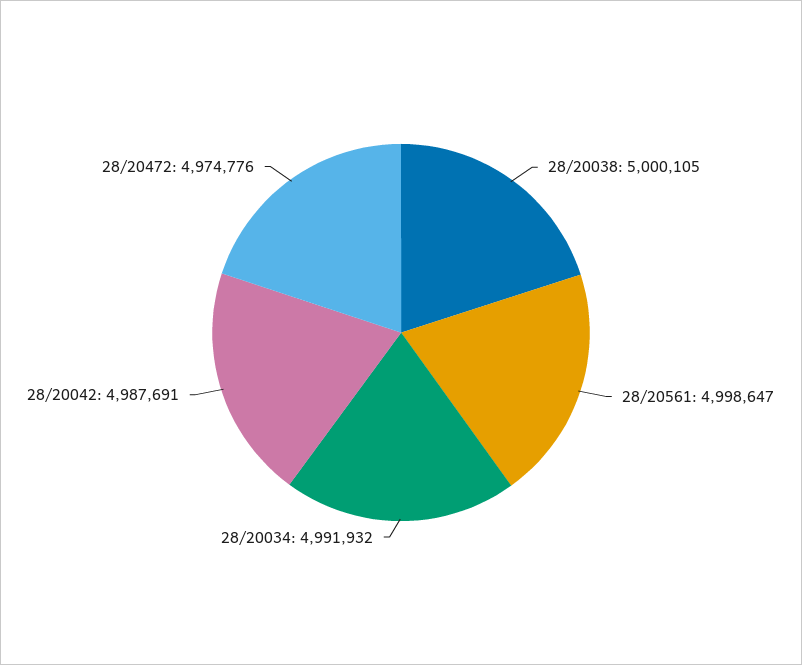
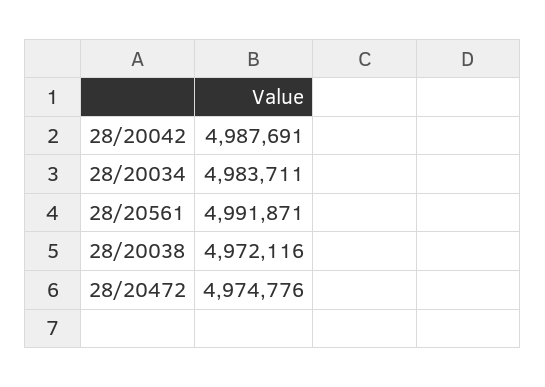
28/20038: 5000105 -> 4972116
28/20561: 4998647 -> 4991871
28/20034: 4991932 -> 4983711

